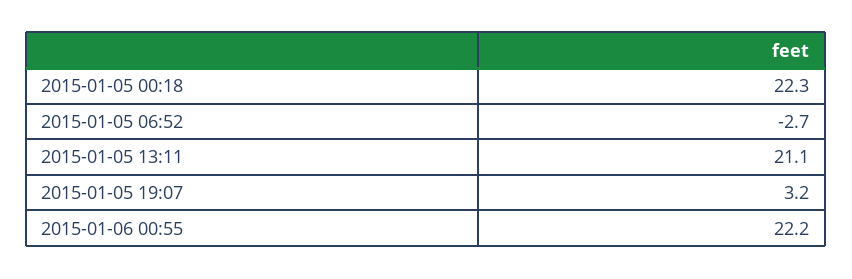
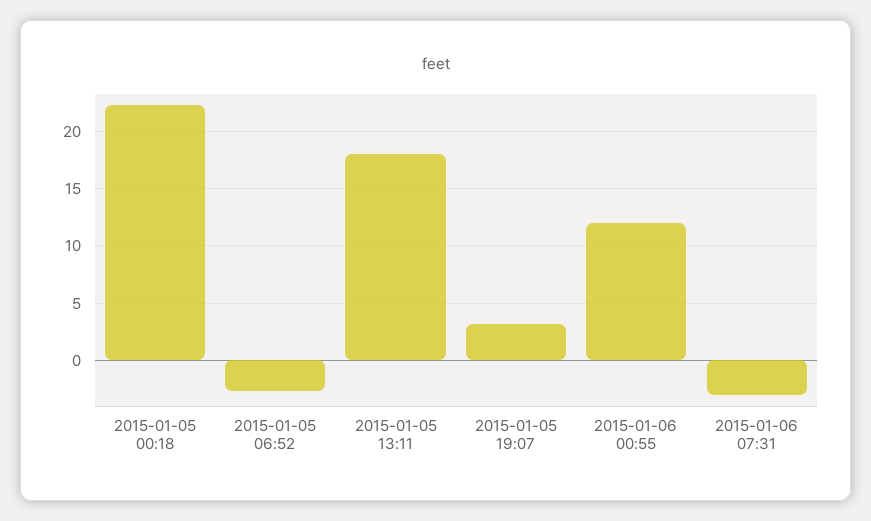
2015-01-05 13:11: 21.1 -> 18
2015-01-06 00:55: 22.2 -> 12
2015-01-06 07:31: none -> -3

